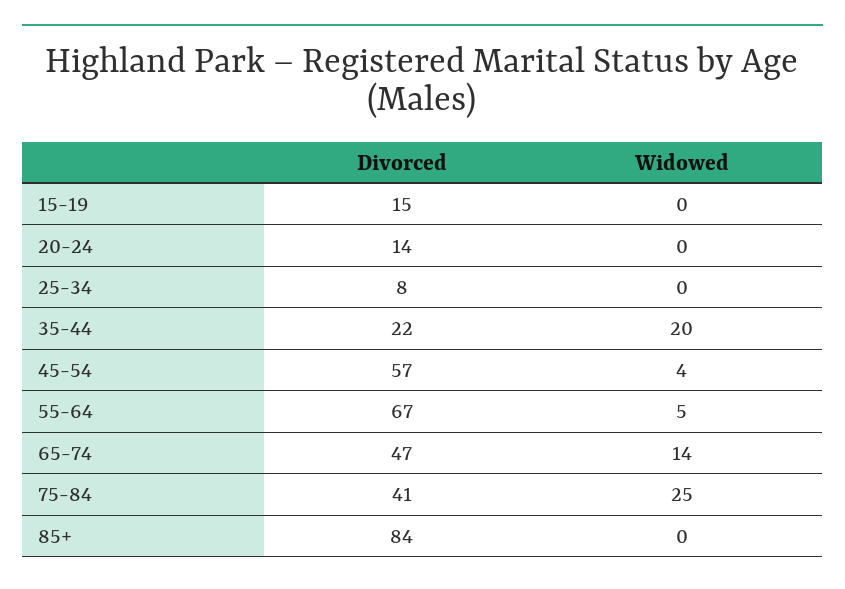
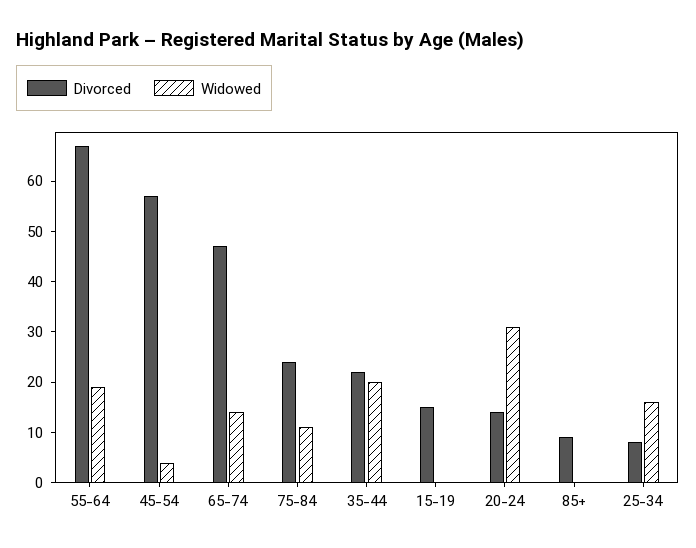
Widowed, 20-24: 0 -> 30
Widowed, 25-34: 0 -> 15
Widowed, 55-64: 5 -> 20
Divorced, 75-84: 41 -> 25
Widowed, 75-84: 25 -> 10
Divorced, 85+: 84 -> 10

